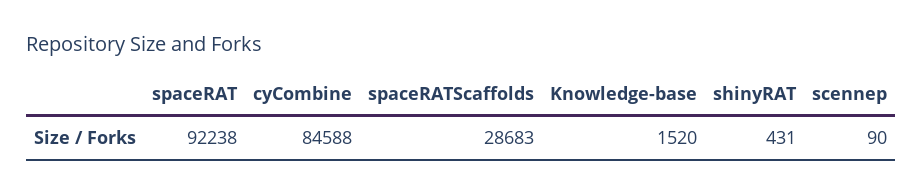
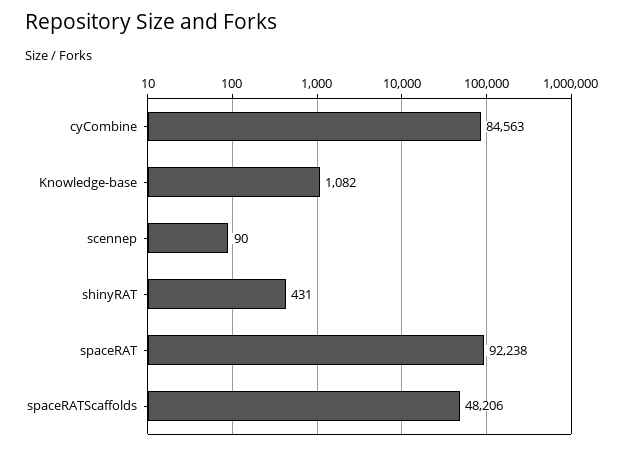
cyCombine: 84588 -> 84563
spaceRATScaffolds: 28683 -> 48206
Knowledge-base: 1520 -> 1082

